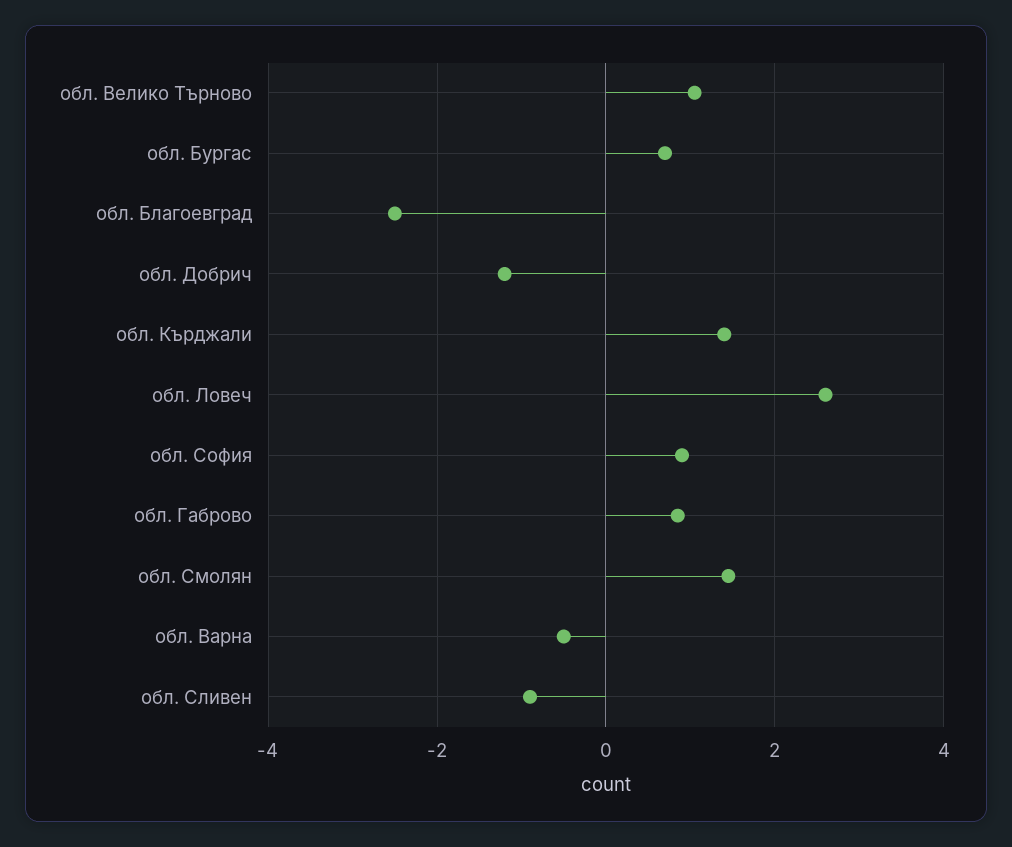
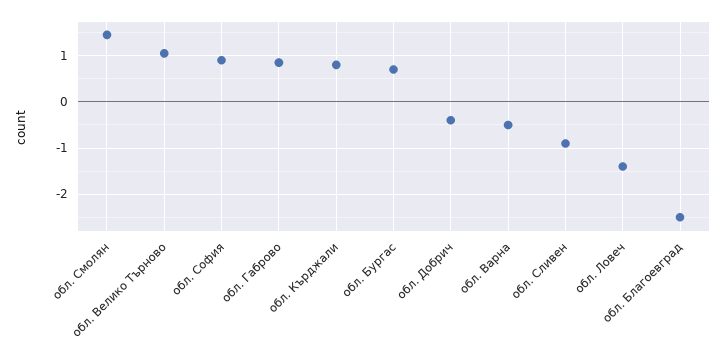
обл. Добрич: -1.2 -> -0.4
обл. Кърджали: 1.4 -> 0.8
обл. Ловеч: 2.6 -> -1.4

